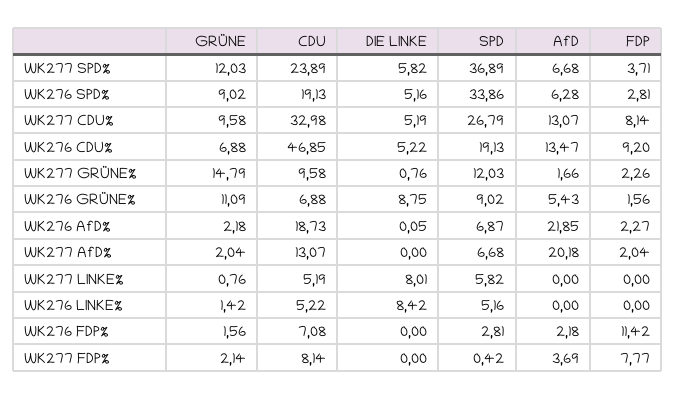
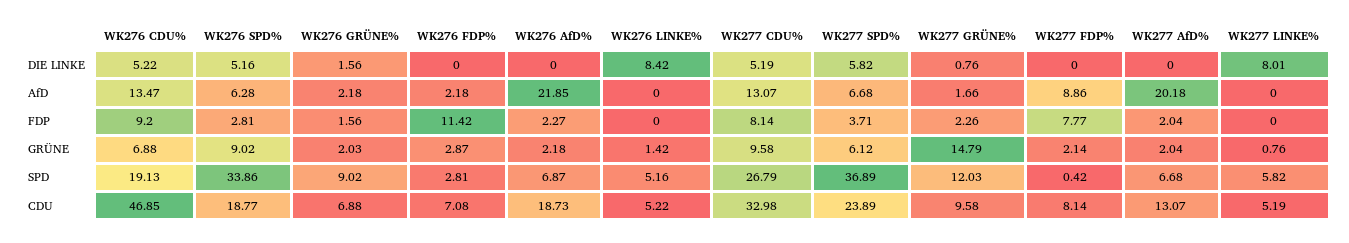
GRÜNE, WK277 SPD%: 12.03 -> 6.12
CDU, WK276 SPD%: 19.13 -> 18.77
GRÜNE, WK276 GRÜNE%: 11.09 -> 2.03
DIE LINKE, WK276 GRÜNE%: 8.75 -> 1.56
AfD, WK276 GRÜNE%: 5.43 -> 2.18
DIE LINKE, WK276 AfD%: 0.05 -> 0
GRÜNE, WK276 FDP%: 1.56 -> 2.87
AfD, WK277 FDP%: 3.69 -> 8.86

